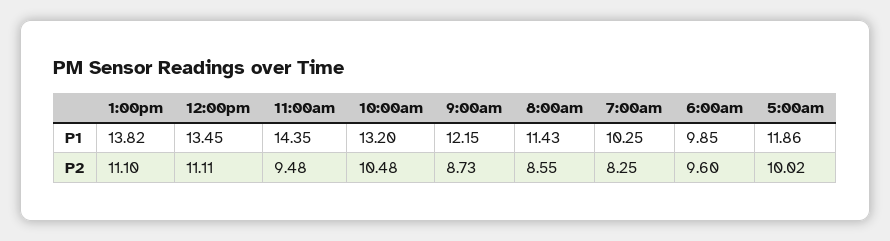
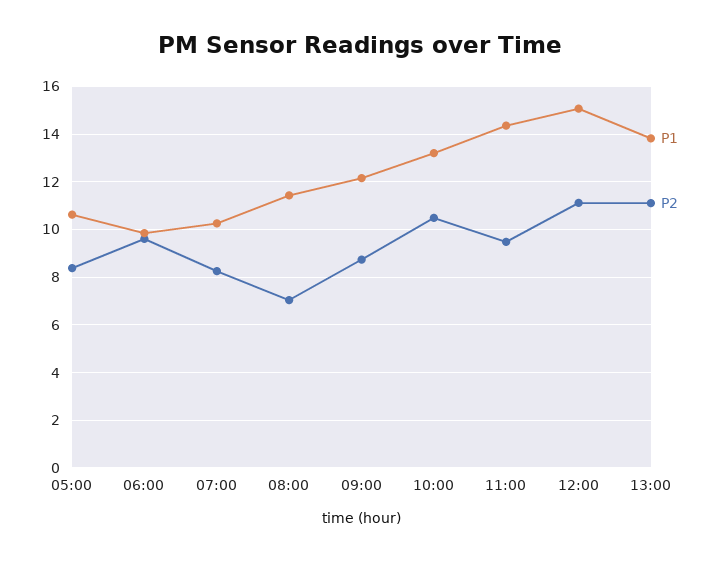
P1, 12:00pm: 13.45 -> 15
P1, 5:00am: 11.86 -> 10.5
P2, 8:00am: 8.55 -> 7
P2, 5:00am: 10.02 -> 8.5

